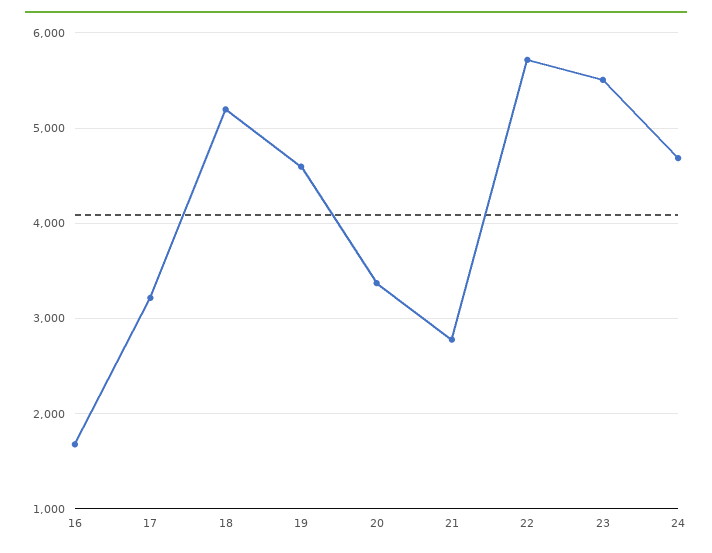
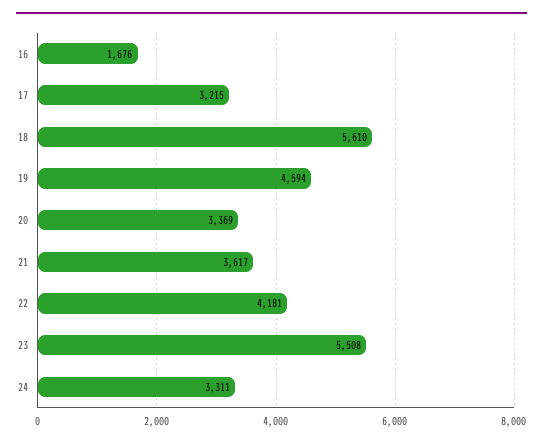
18: 5200 -> 5610
21: 2800 -> 3617
22: 5700 -> 4181
24: 4700 -> 3311

